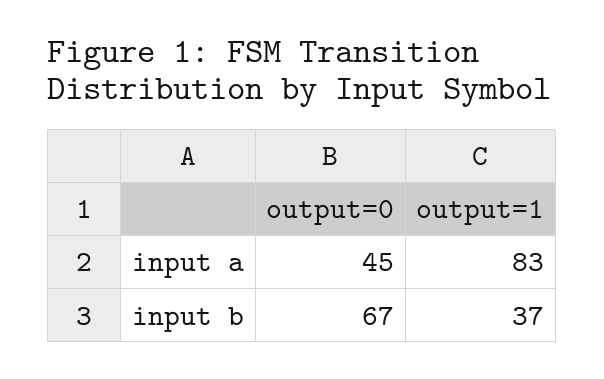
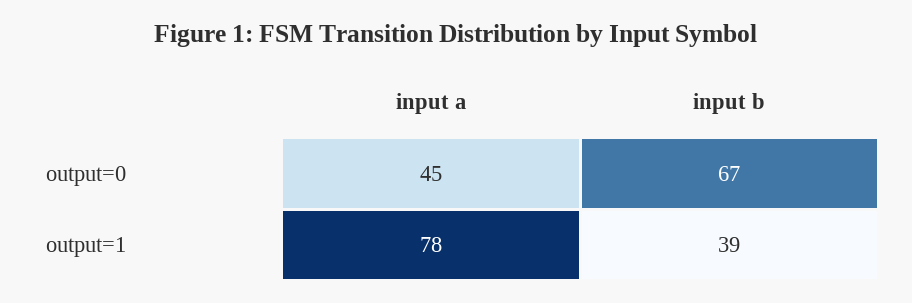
output=1, input a: 83 -> 78
output=1, input b: 37 -> 39

